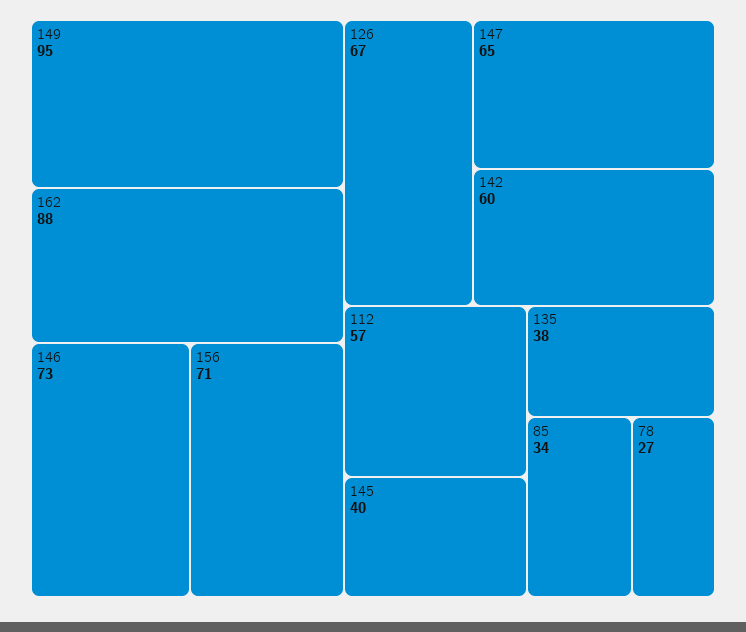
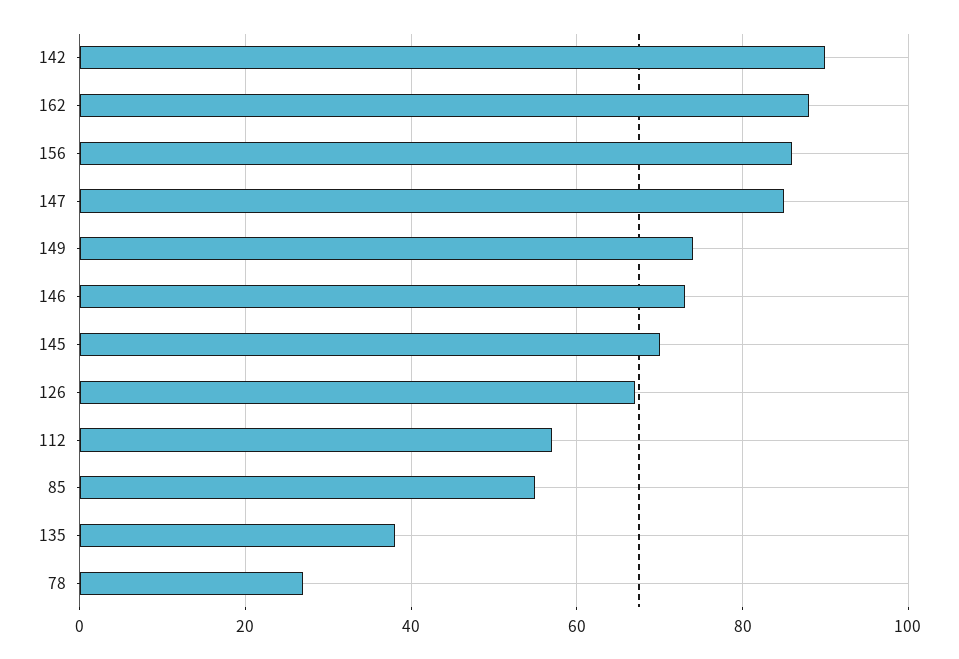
149: 95 -> 75
156: 71 -> 85
147: 65 -> 85
142: 60 -> 90
145: 40 -> 70
85: 34 -> 55

